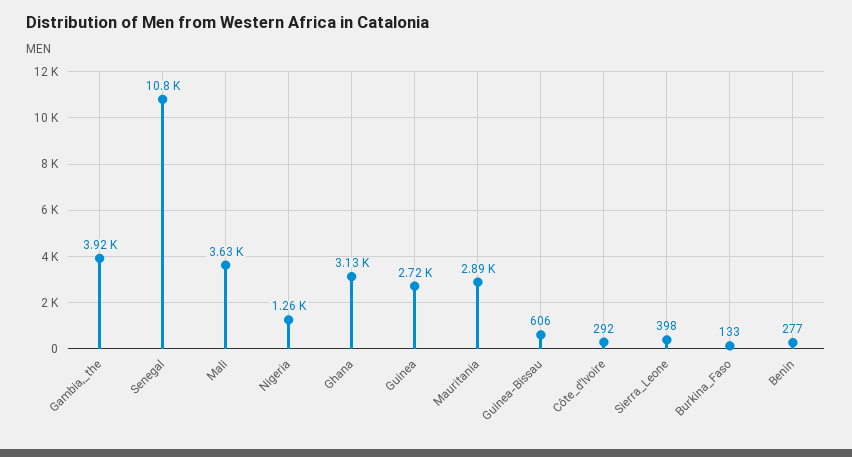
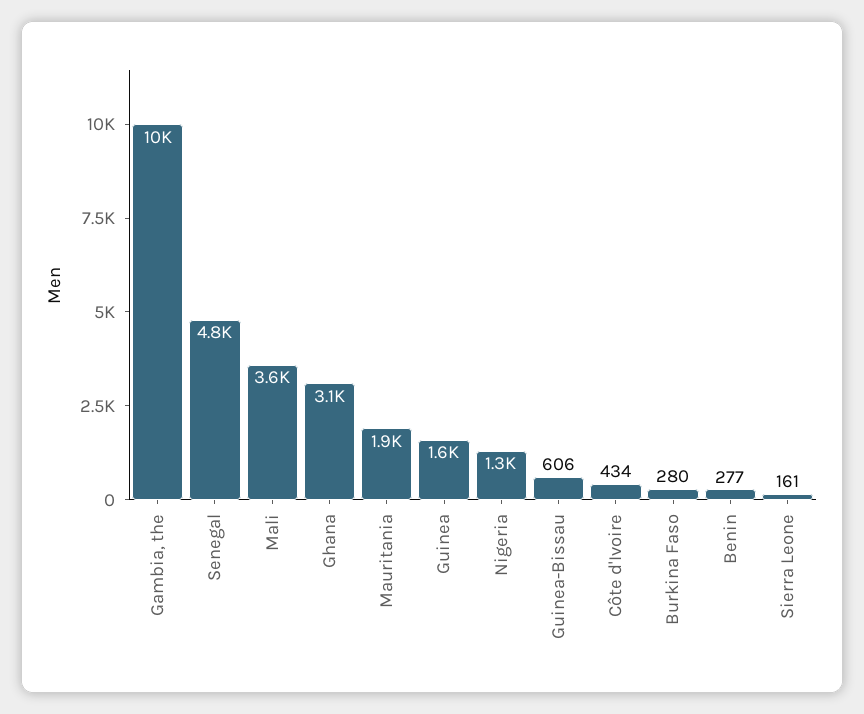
Gambia,_the: 3920 -> 10000
Senegal: 10800 -> 4800
Guinea: 2720 -> 1600
Mauritania: 2890 -> 1900
Côte_d'Ivoire: 292 -> 434
Sierra_Leone: 398 -> 161
Burkina_Faso: 133 -> 280

